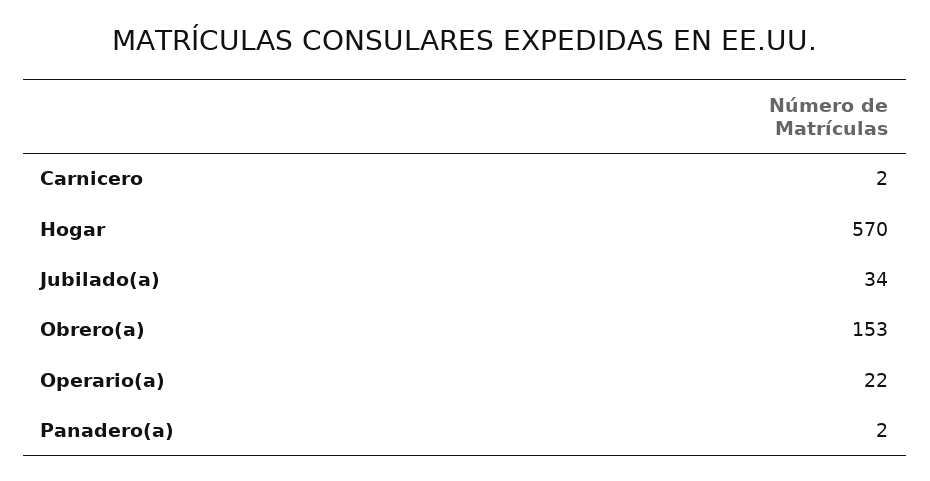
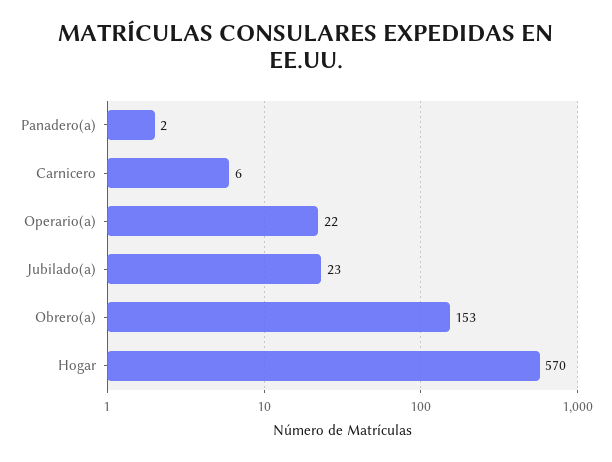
Carnicero: 2 -> 6
Jubilado(a): 34 -> 23

